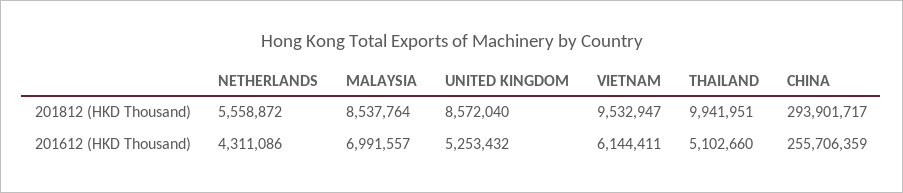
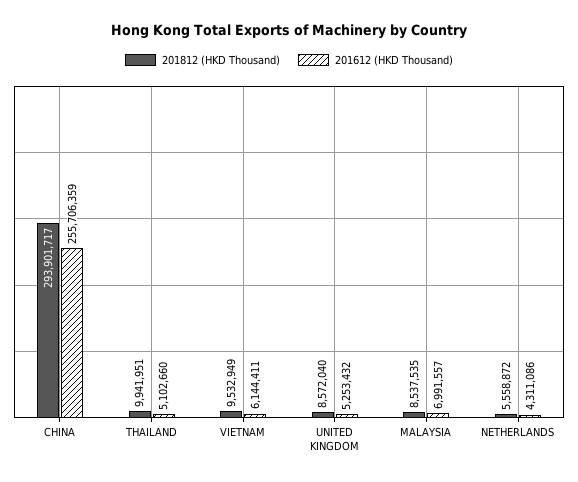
201812 (HKD Thousand), MALAYSIA: 8537764 -> 8537535
201812 (HKD Thousand), VIETNAM: 9532947 -> 9532949

